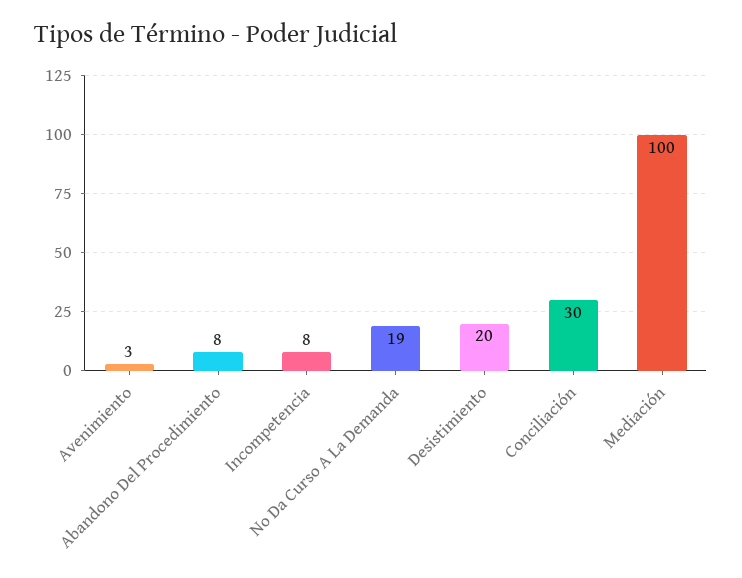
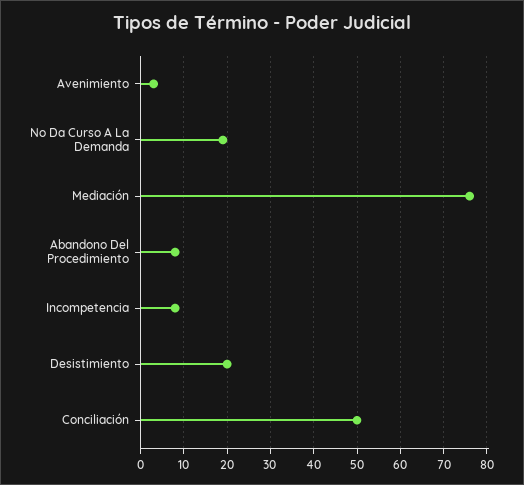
Conciliación: 30 -> 50
Mediación: 100 -> 75

